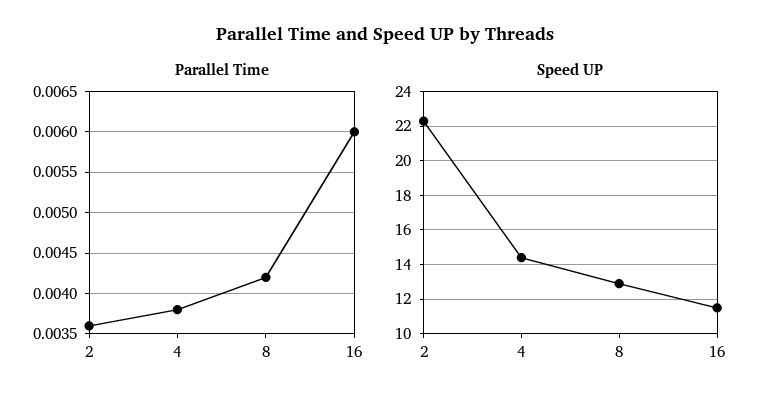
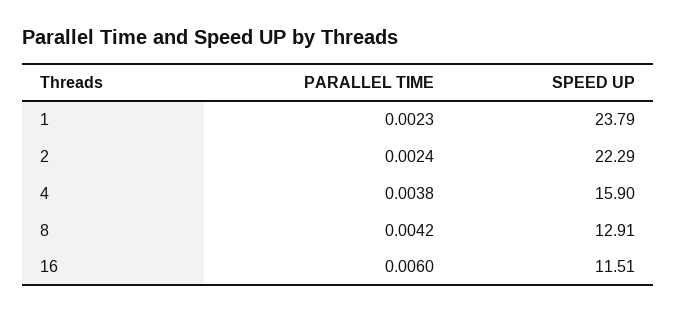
Parallel Time, 2: 0.0036 -> 0.0024
Speed UP, 4: 14.5 -> 15.9
Parallel Time, 1: none -> 0.0023
Speed UP, 1: none -> 23.79

